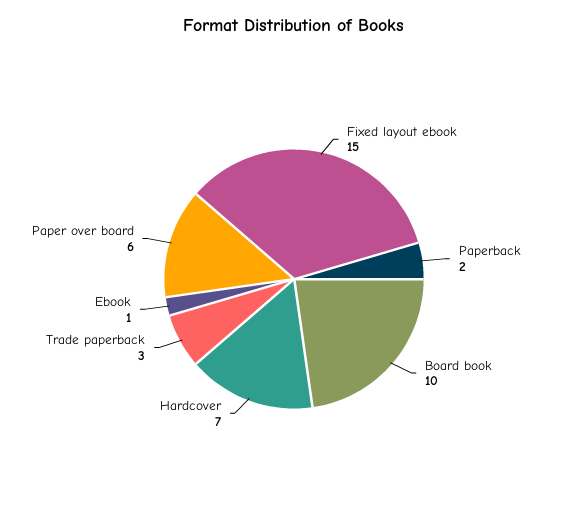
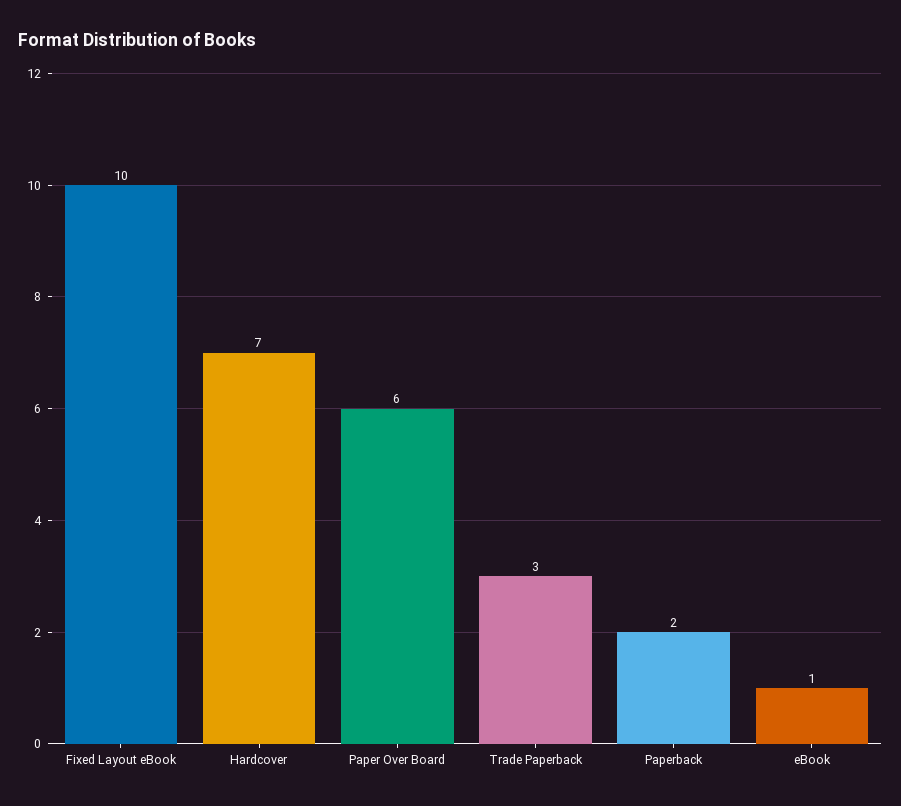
Fixed layout ebook: 15 -> 10
Board book: 10 -> none

